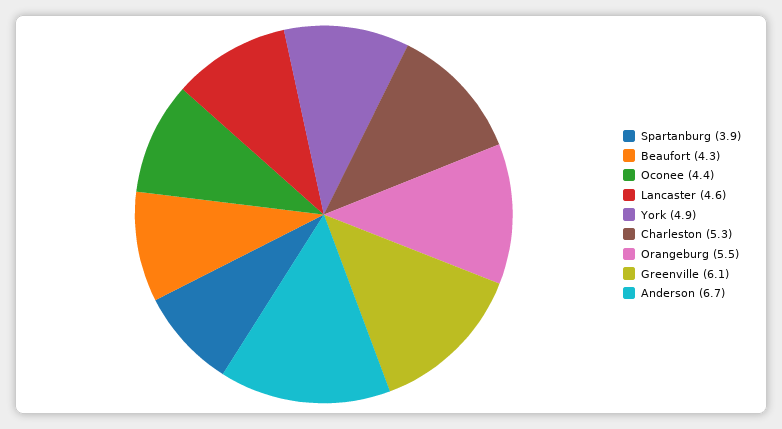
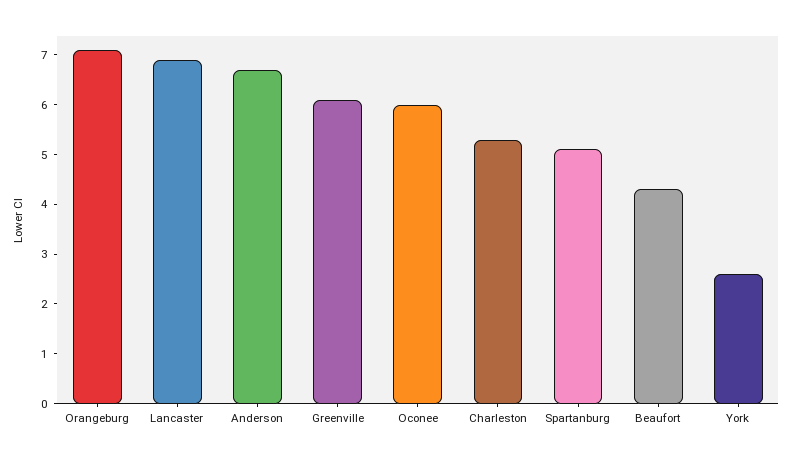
Spartanburg: 3.9 -> 5
Oconee: 4.4 -> 6
Lancaster: 4.6 -> 7
York: 4.9 -> 2.5
Orangeburg: 5.5 -> 7

